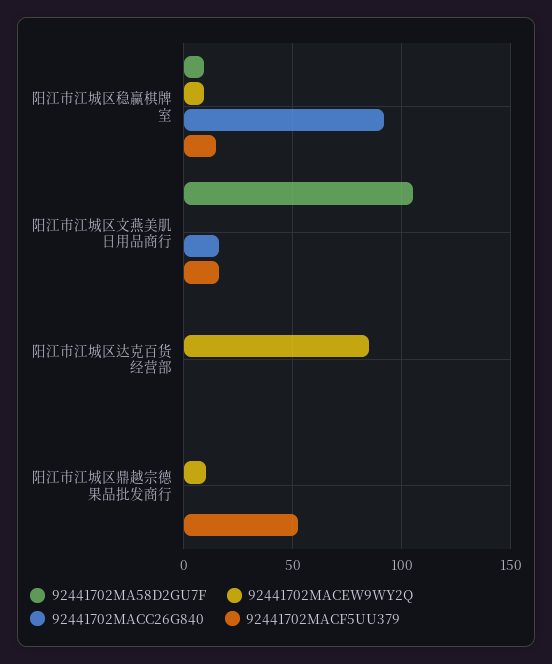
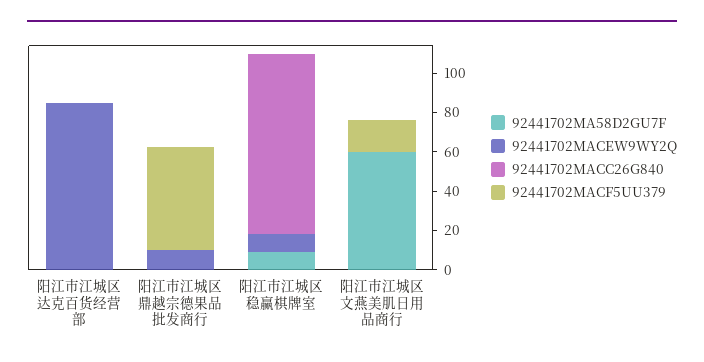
92441702MACF5UU379, 阳江市江城区稳赢棋牌室: 15 -> 0
92441702MA58D2GU7F, 阳江市江城区文燕美肌日用品商行: 105 -> 60
92441702MACC26G840, 阳江市江城区文燕美肌日用品商行: 15 -> 0

